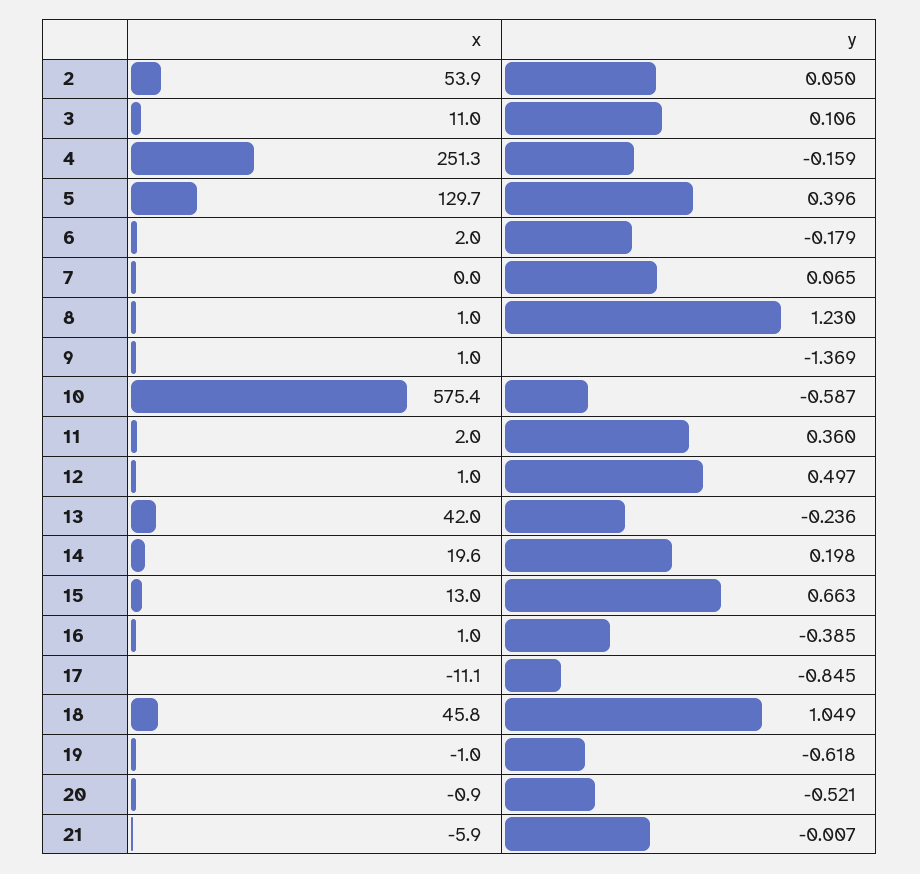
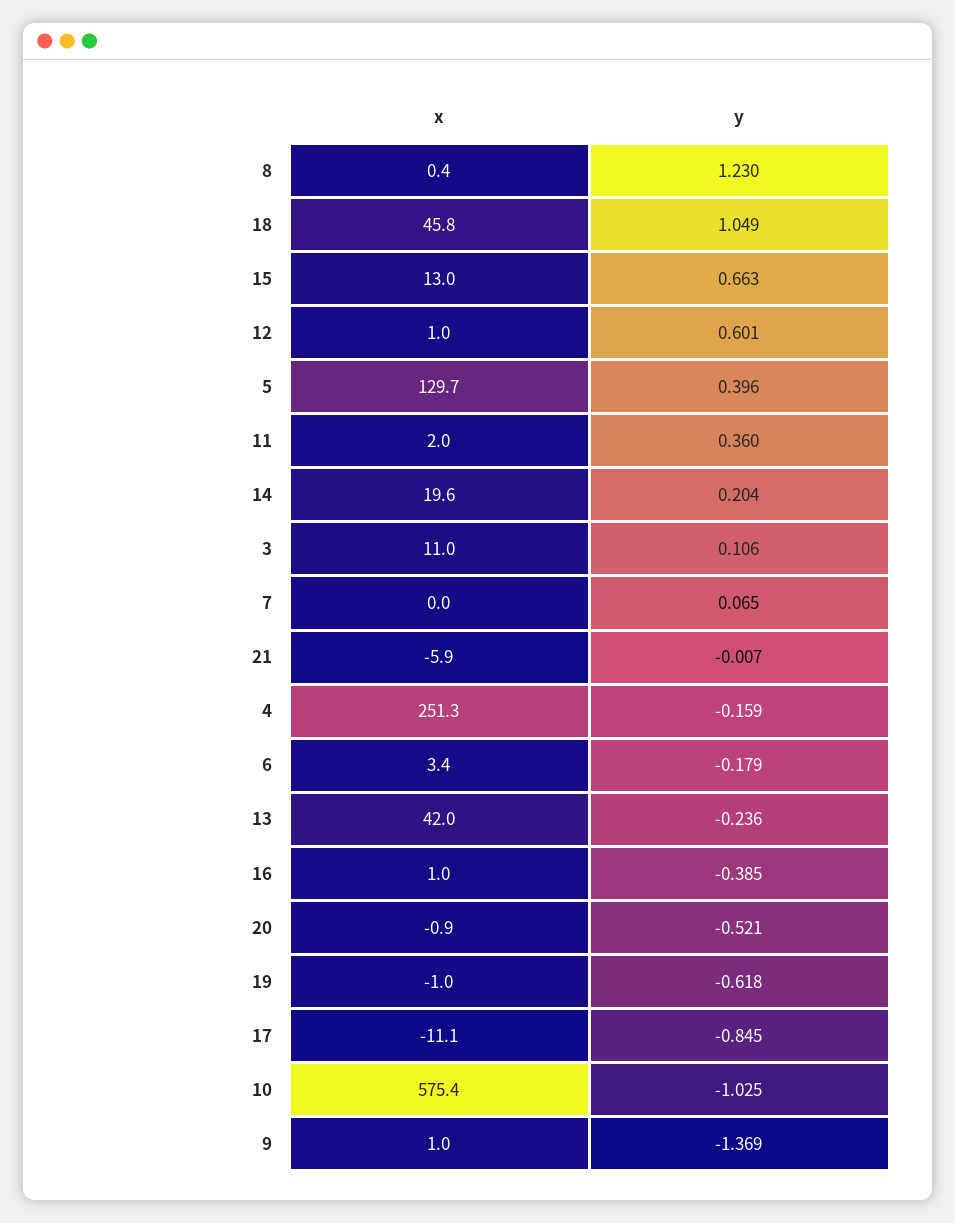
x, 2: 53.9 -> none
y, 2: 0.05 -> none
x, 6: 2 -> 3.4
x, 8: 1 -> 0.4
y, 10: -0.587 -> -1.025
y, 12: 0.497 -> 0.601
y, 14: 0.198 -> 0.204

